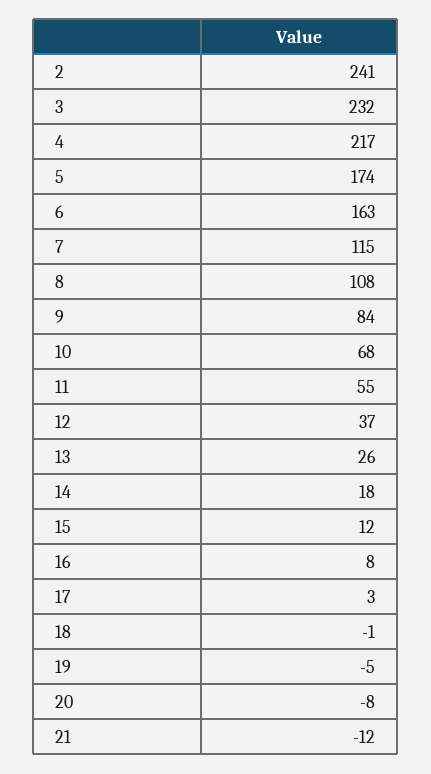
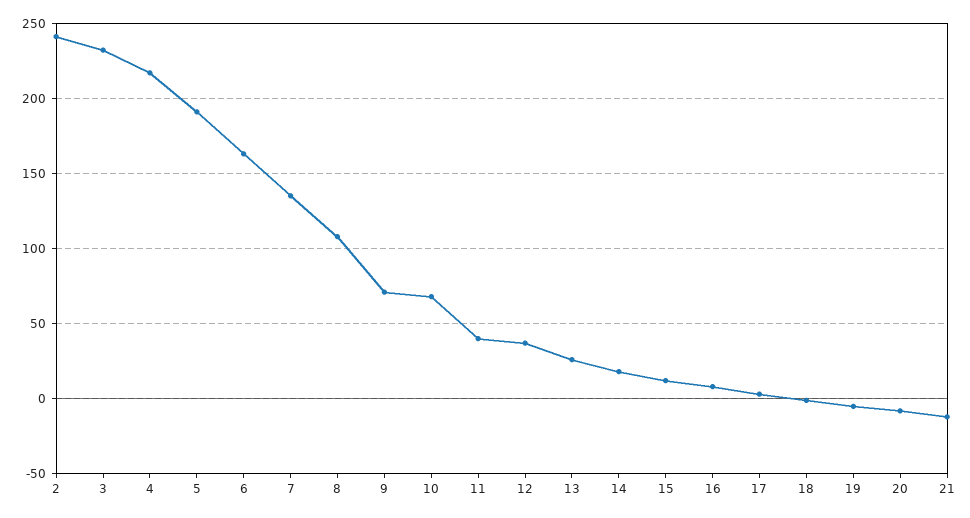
5: 174 -> 190
7: 115 -> 135
9: 84 -> 70
11: 55 -> 40

